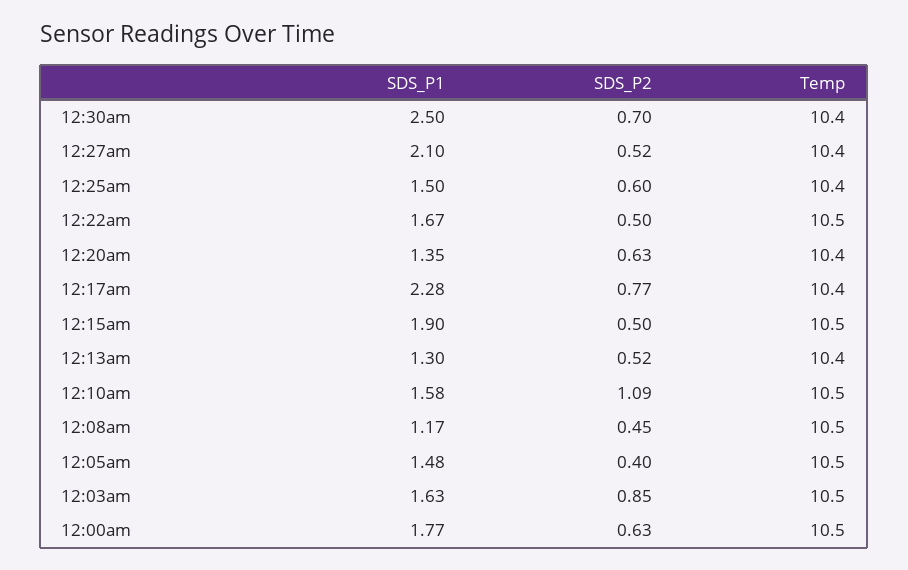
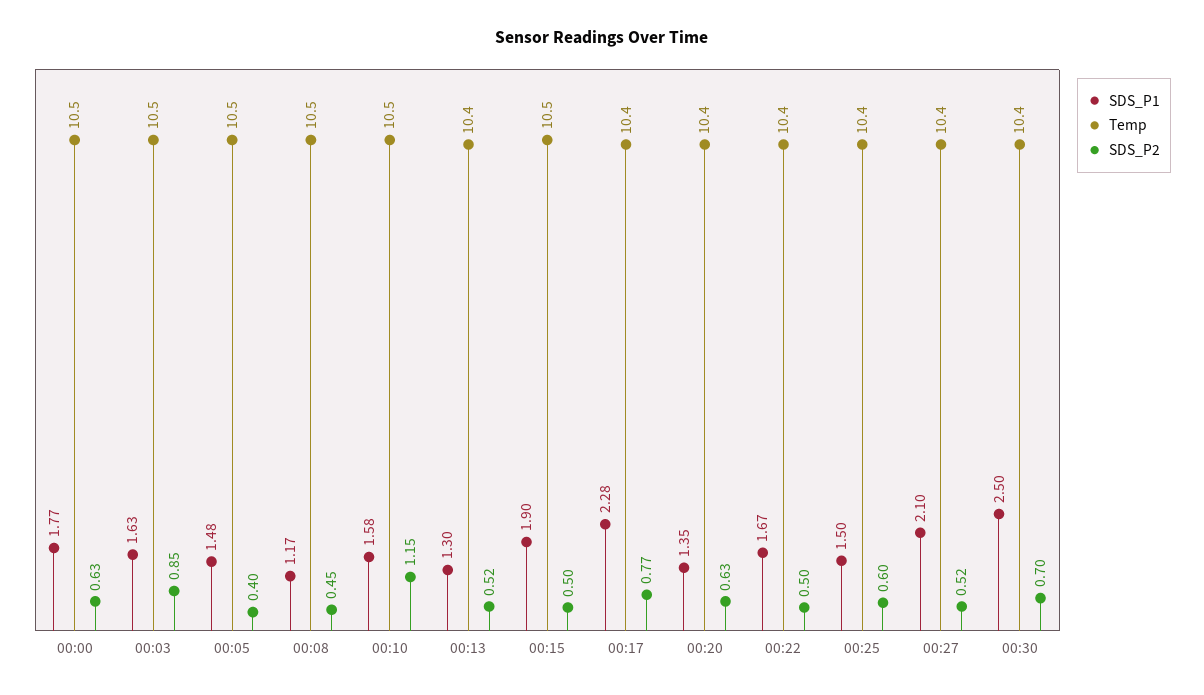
Temp, 12:22am: 10.5 -> 10.4
SDS_P2, 12:10am: 1.09 -> 1.15

